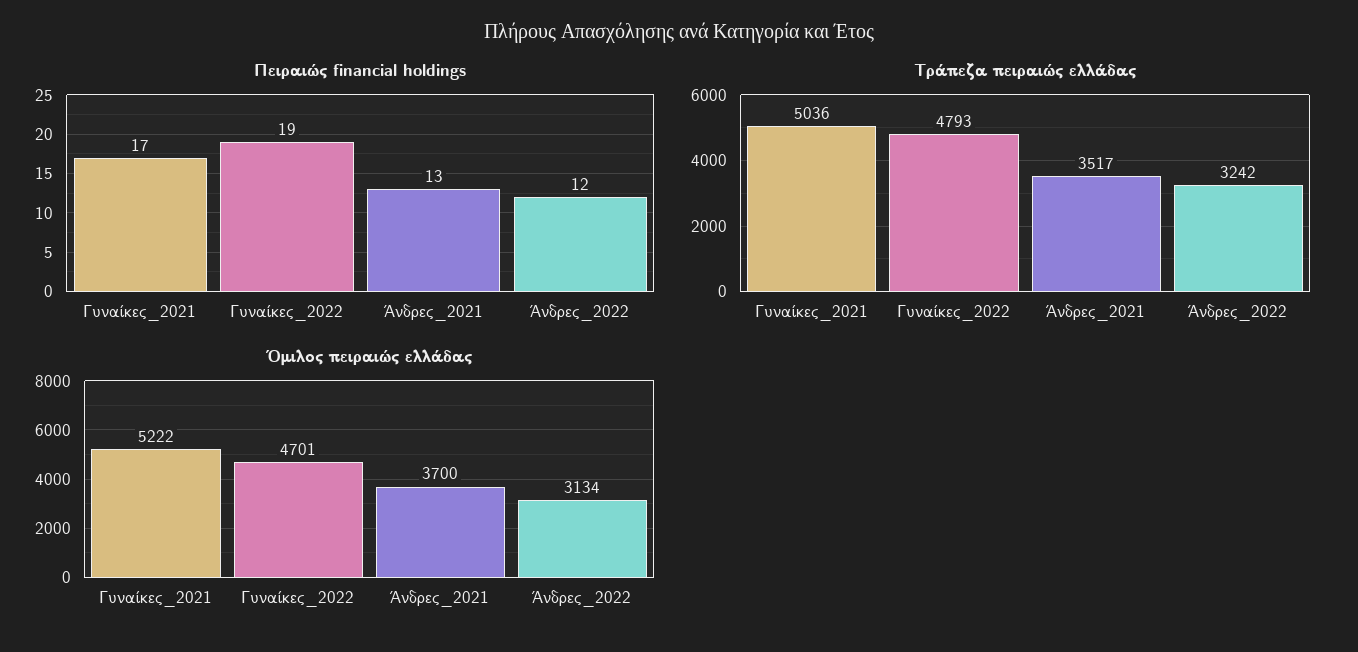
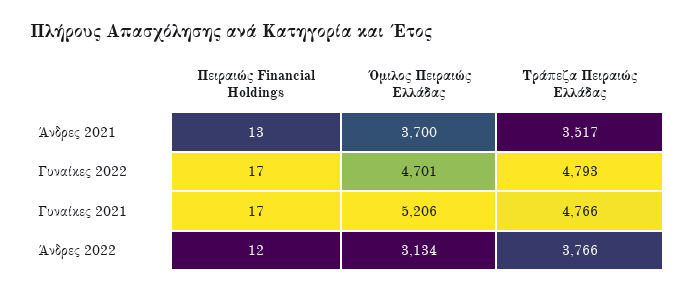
Πειραιώς financial holdings, Γυναίκες_2022: 19 -> 17
Τράπεζα πειραιώς ελλάδας, Γυναίκες_2021: 5036 -> 4766
Τράπεζα πειραιώς ελλάδας, Άνδρες_2022: 3242 -> 3766
Όμιλος πειραιώς ελλάδας, Γυναίκες_2021: 5222 -> 5206

